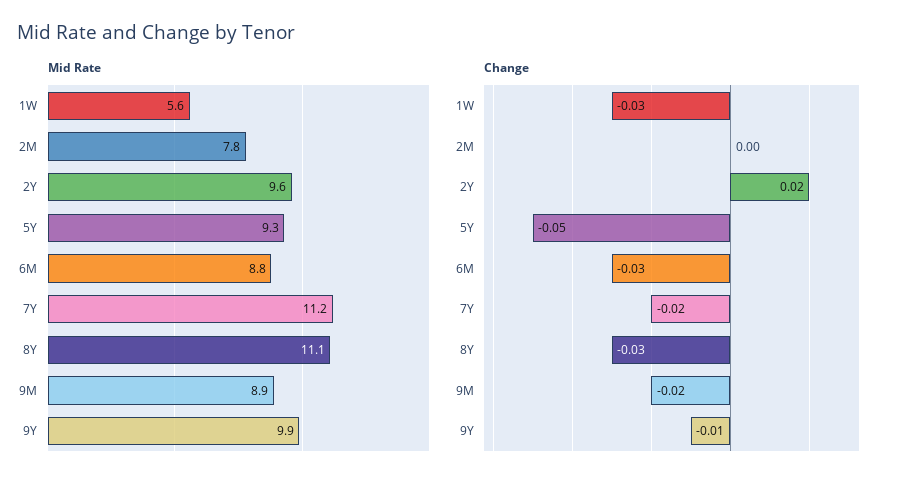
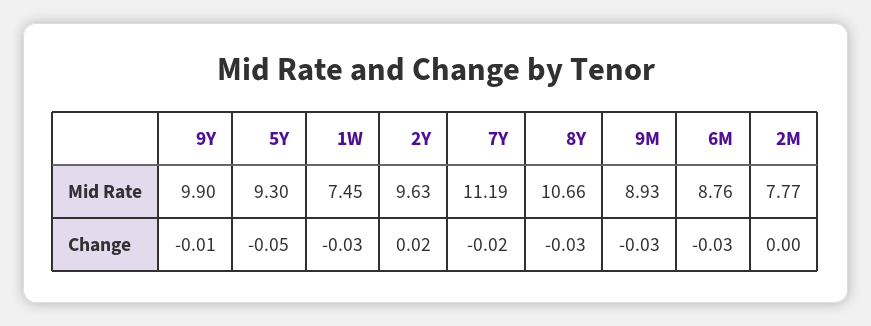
Mid Rate, 1W: 5.6 -> 7.45
Mid Rate, 8Y: 11.1 -> 10.66
Change, 9M: -0.02 -> -0.03

